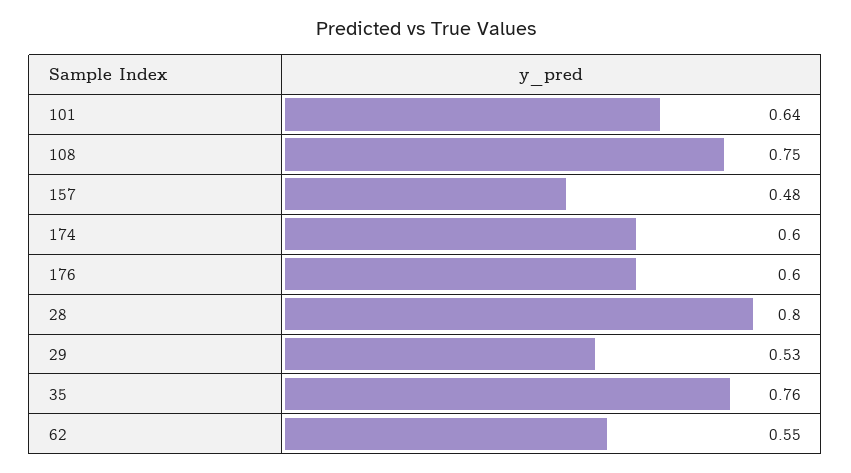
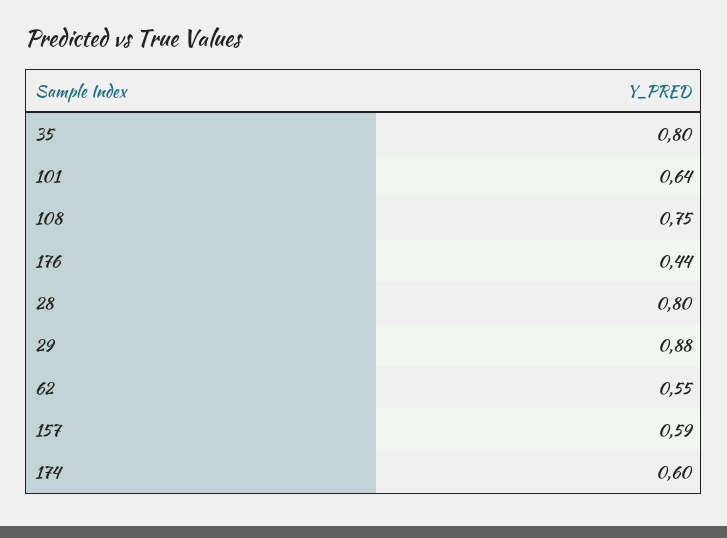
157: 0.48 -> 0.59
176: 0.6 -> 0.44
29: 0.53 -> 0.88
35: 0.76 -> 0.8

